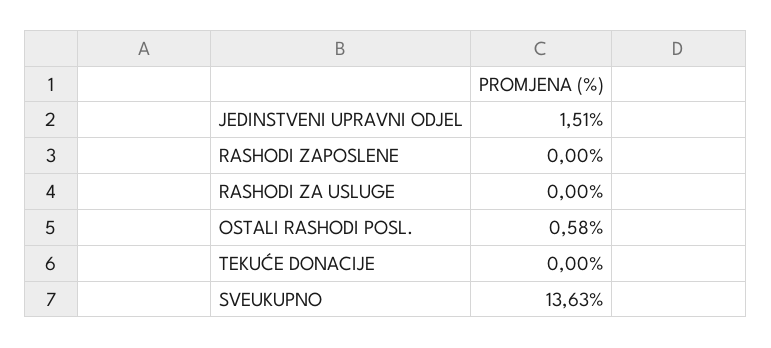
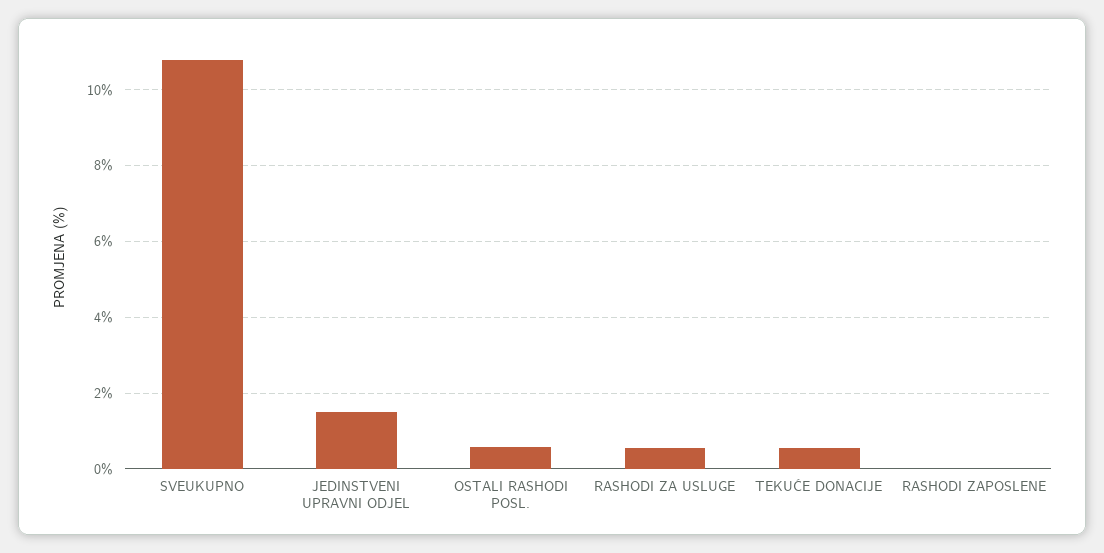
RASHODI ZA USLUGE: 0 -> 0.6
TEKUĆE DONACIJE: 0 -> 0.6
SVEUKUPNO: 13.63 -> 10.8

